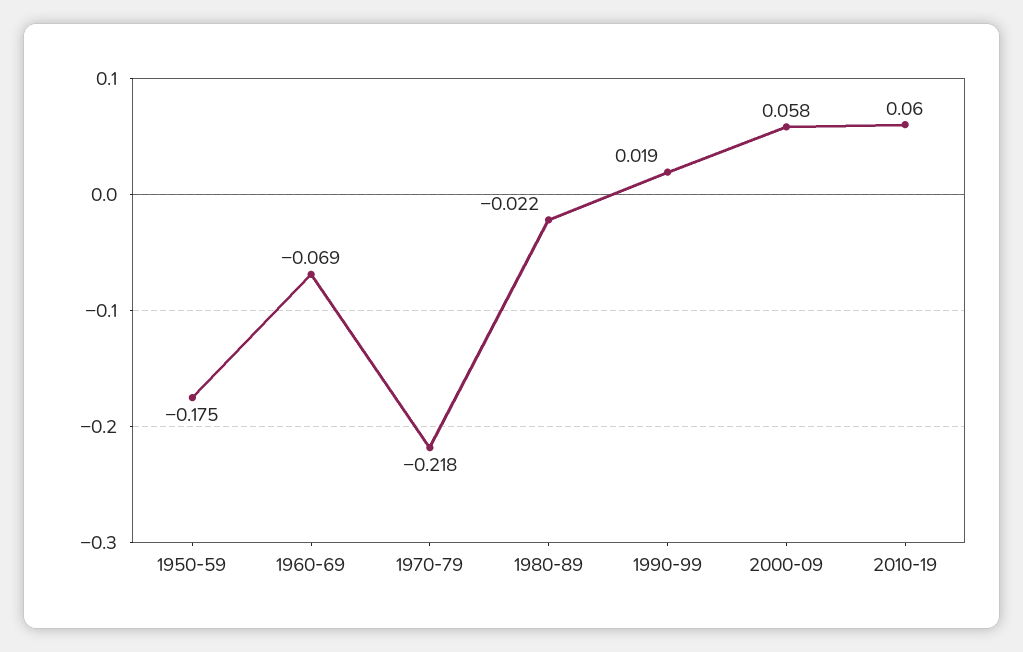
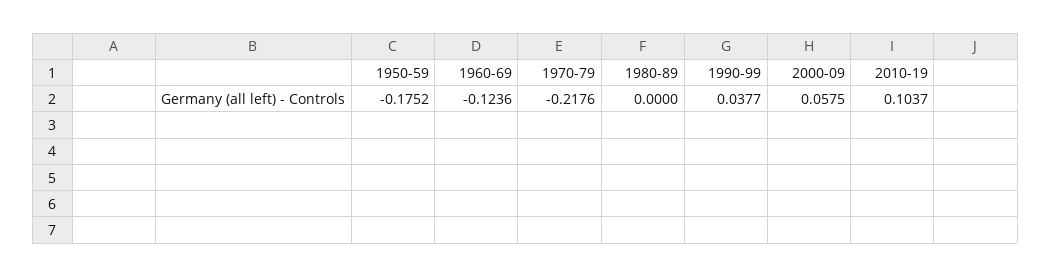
1960-69: -0.069 -> -0.1236
1980-89: -0.022 -> 0
1990-99: 0.019 -> 0.0377
2010-19: 0.06 -> 0.1037

